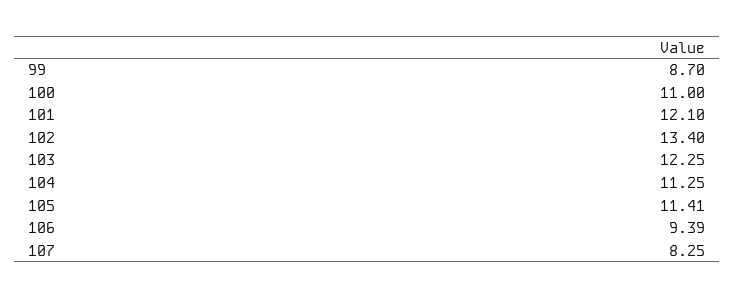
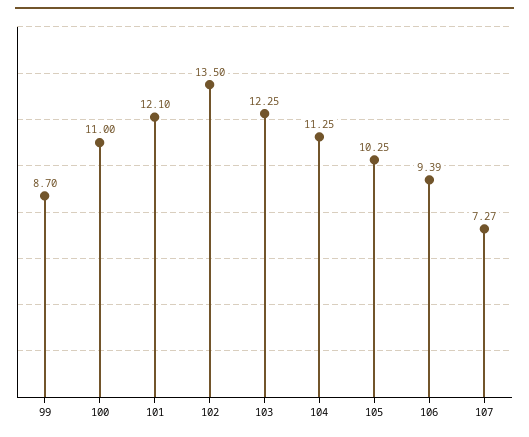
102: 13.4 -> 13.5
105: 11.41 -> 10.25
107: 8.25 -> 7.27

